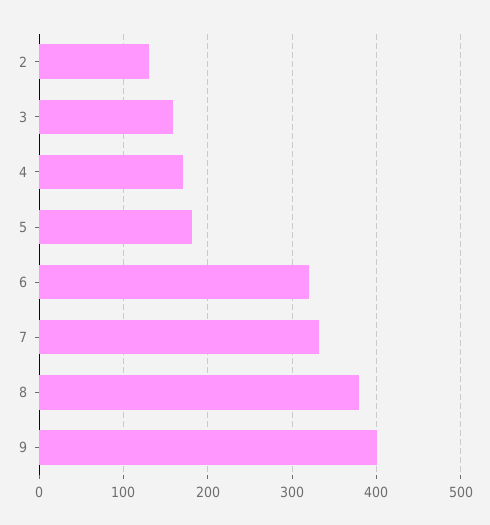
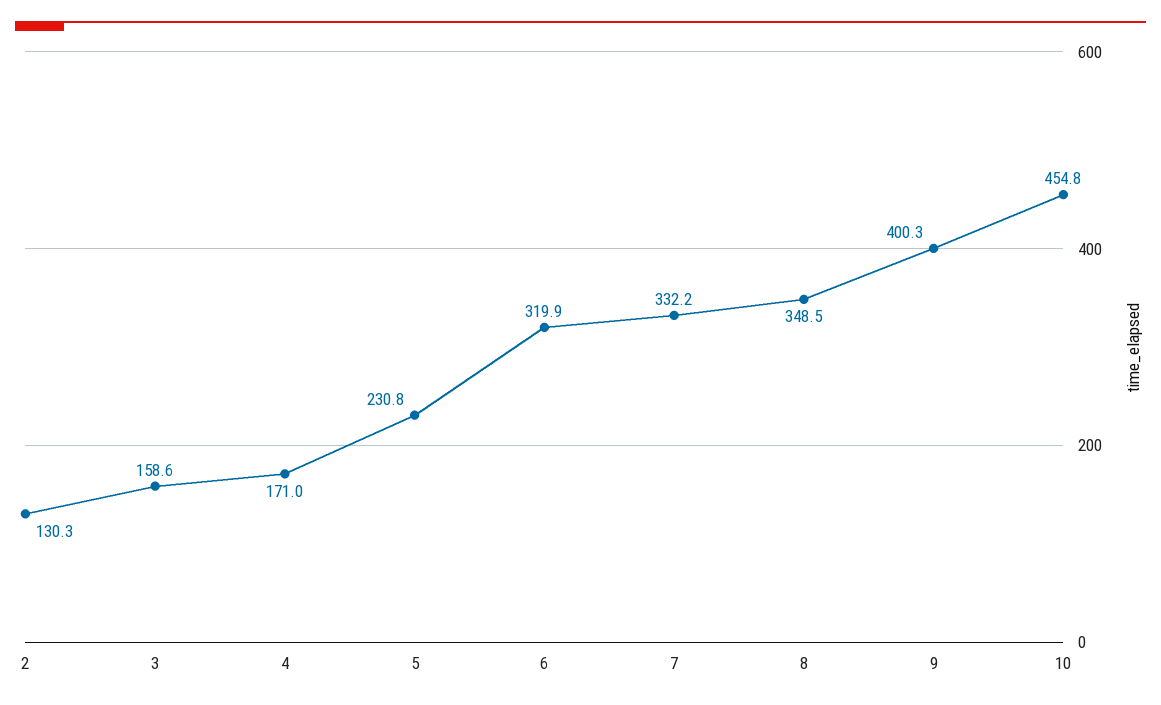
5: 180 -> 230.8
8: 380 -> 348.5
10: none -> 454.8

